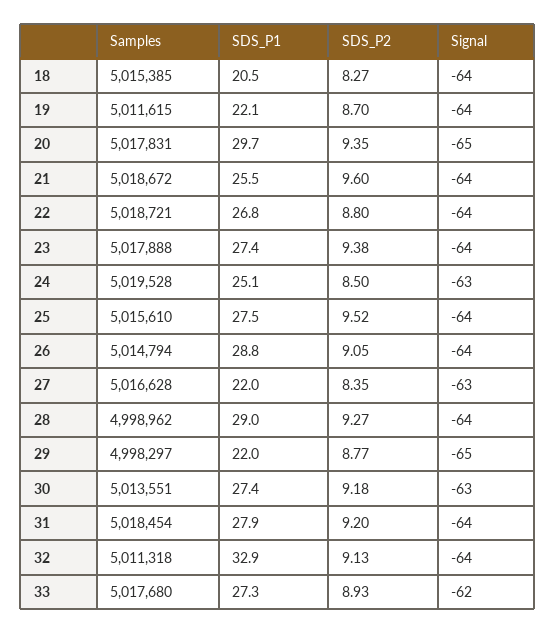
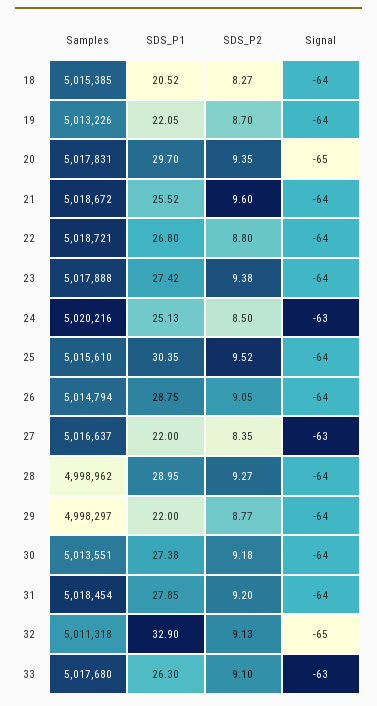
Samples, 19: 5011615 -> 5013226
Samples, 24: 5019528 -> 5020216
SDS_P1, 25: 27.5 -> 30.35
Samples, 27: 5016628 -> 5016637
Signal, 29: -65 -> -64
Signal, 30: -63 -> -64
Signal, 32: -64 -> -65
SDS_P1, 33: 27.3 -> 26.3
SDS_P2, 33: 8.93 -> 9.1
Signal, 33: -62 -> -63

